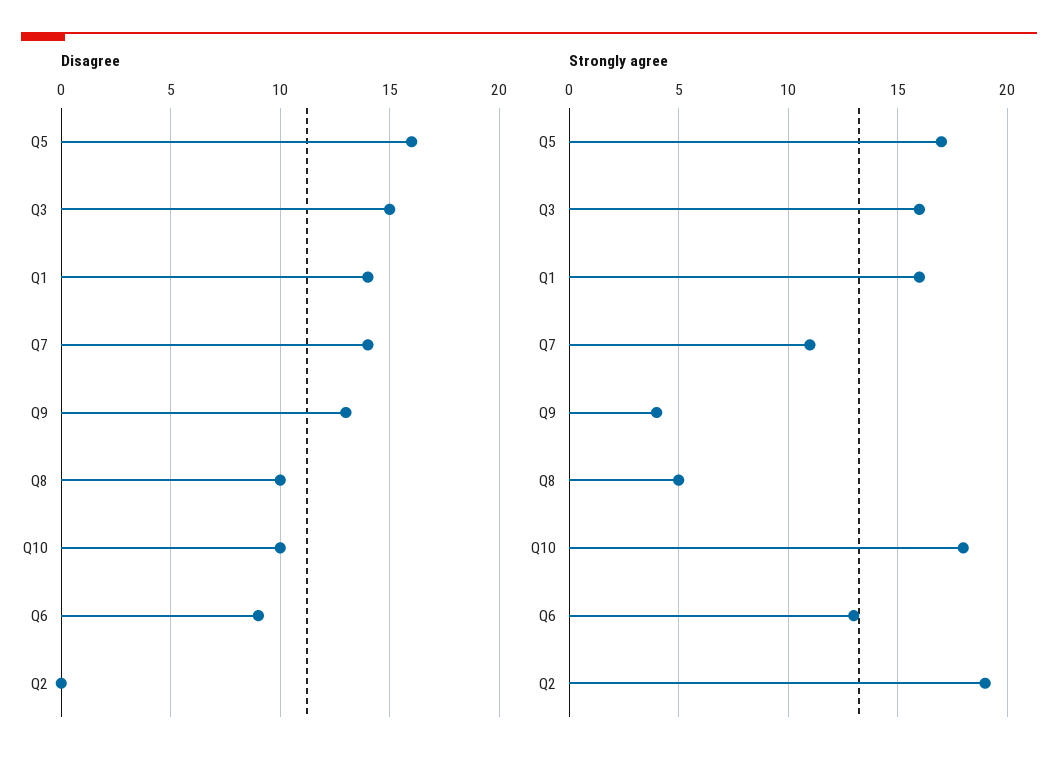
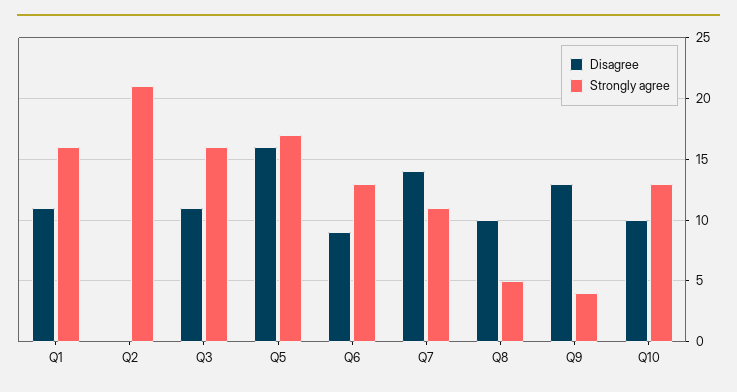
Disagree, Q3: 15 -> 11
Disagree, Q1: 14 -> 11
Strongly agree, Q10: 18 -> 13
Strongly agree, Q2: 19 -> 21

